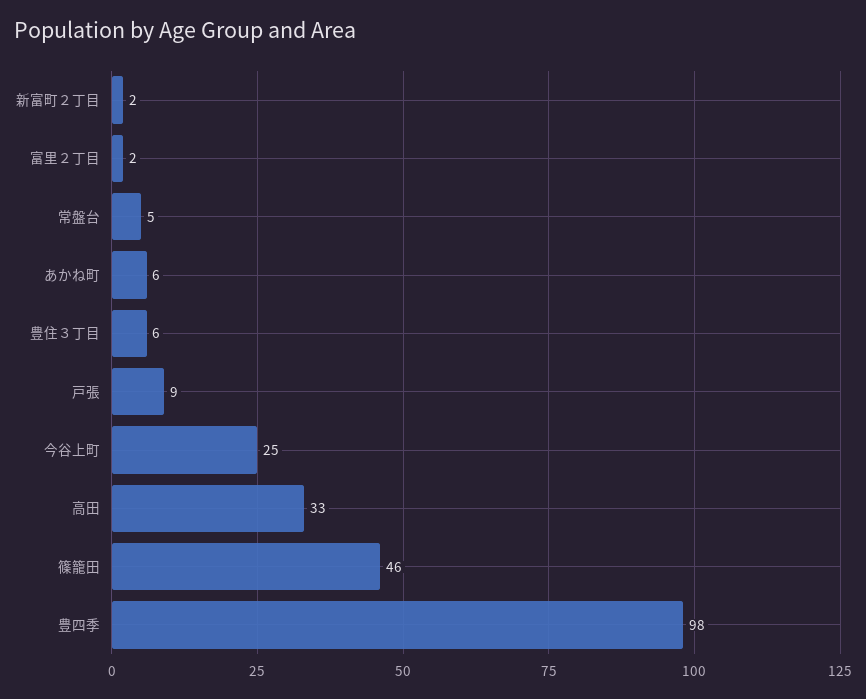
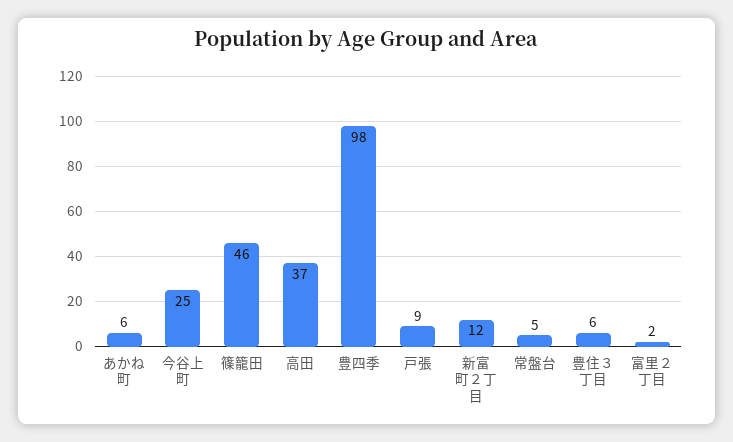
新富町２丁目: 2 -> 12
高田: 33 -> 37

